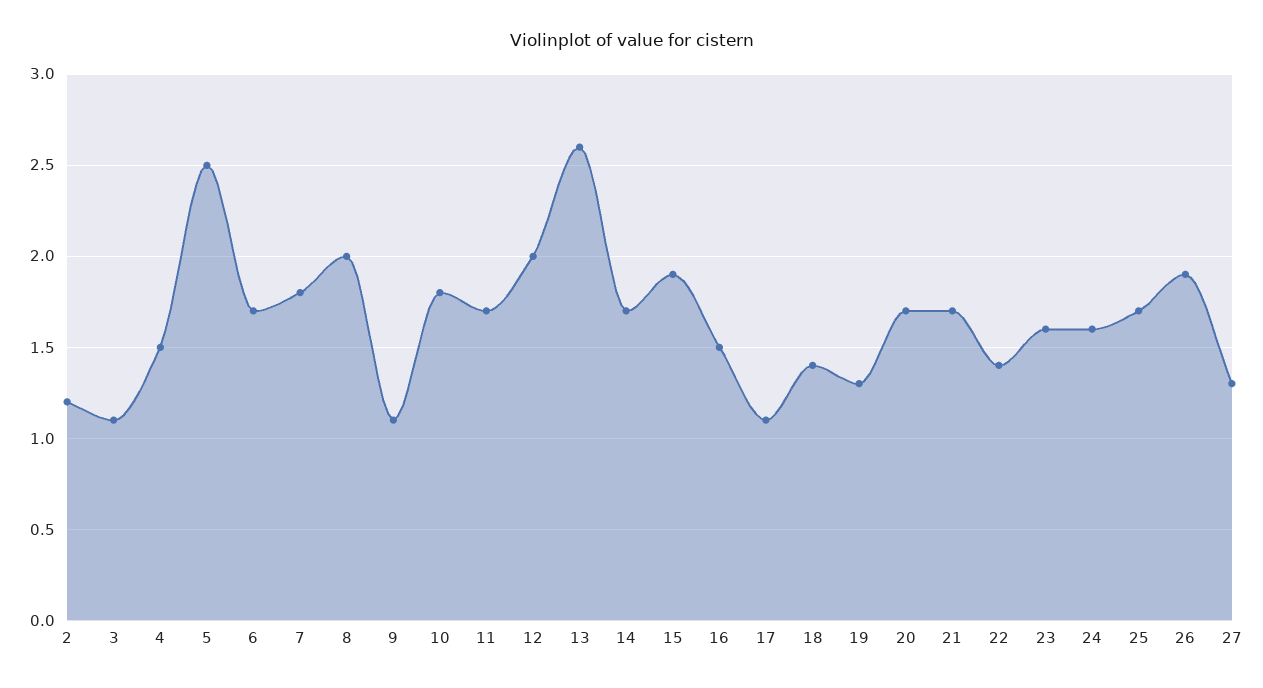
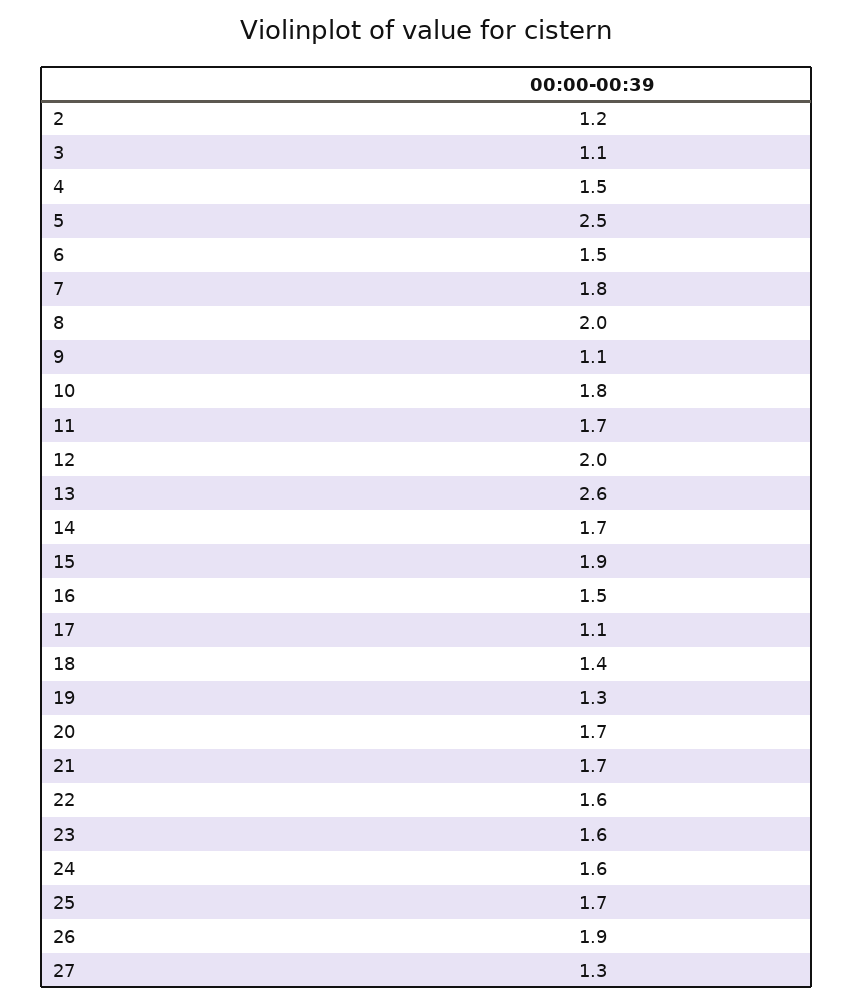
6: 1.7 -> 1.5
22: 1.4 -> 1.6

